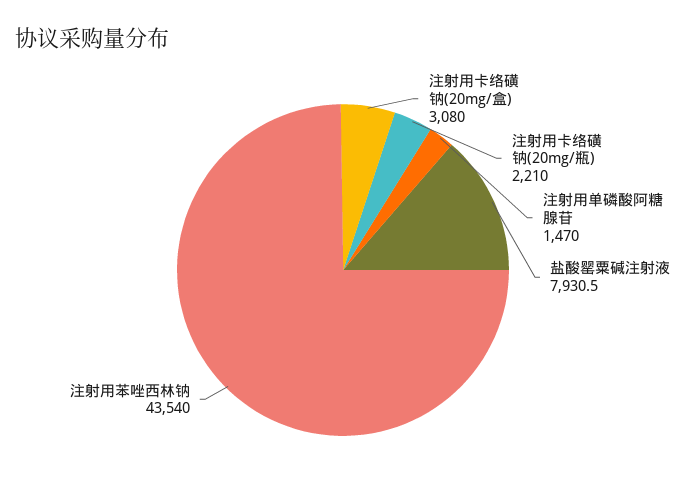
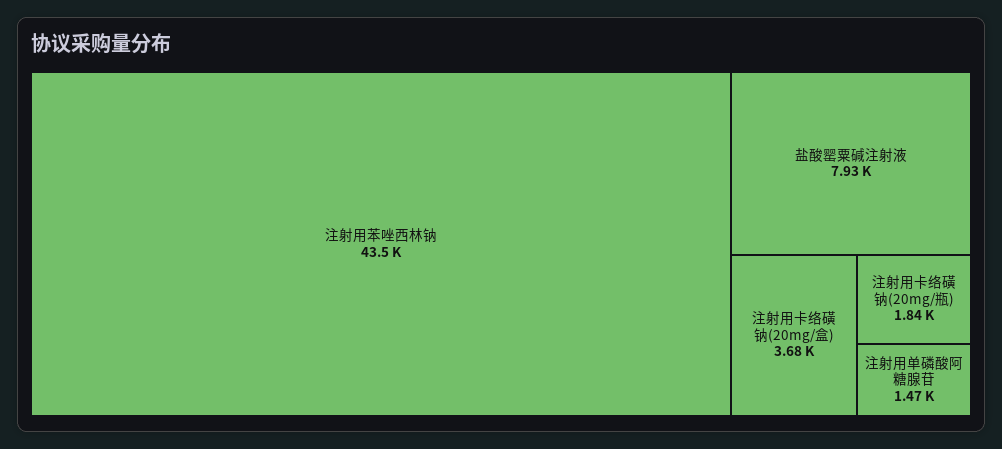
注射用卡络磺钠(20mg/盒): 3080 -> 3680
注射用卡络磺钠(20mg/瓶): 2210 -> 1840

